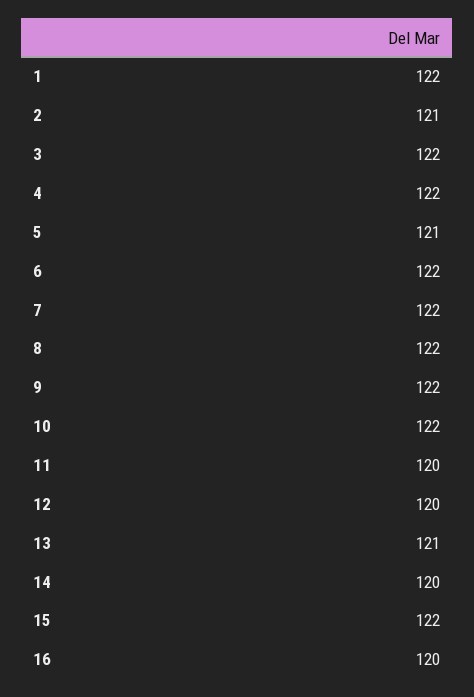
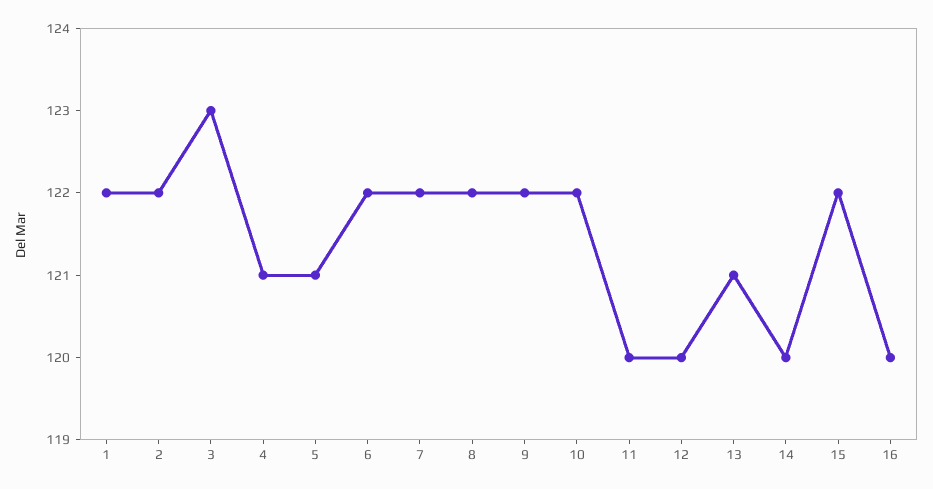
2: 121 -> 122
3: 122 -> 123
4: 122 -> 121

